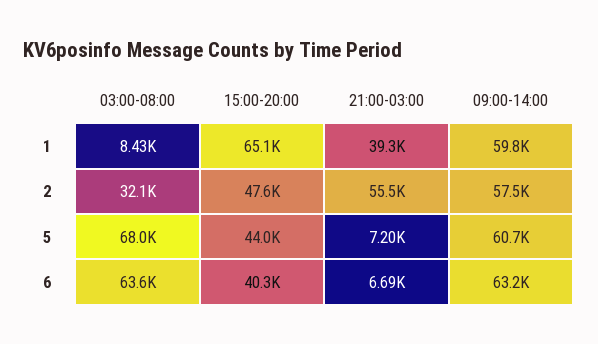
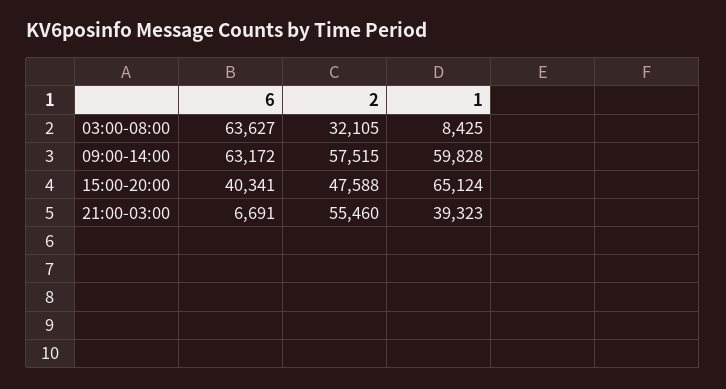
03:00-08:00, 5: 68000 -> none
15:00-20:00, 5: 44000 -> none
21:00-03:00, 5: 7200 -> none
09:00-14:00, 5: 60700 -> none

